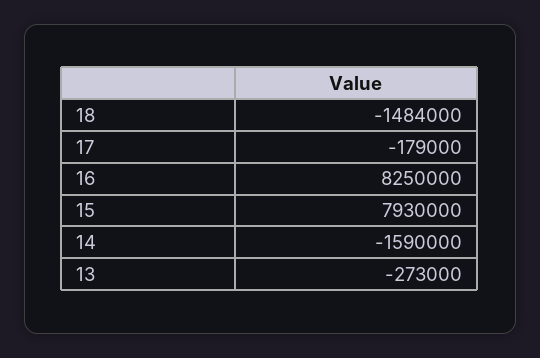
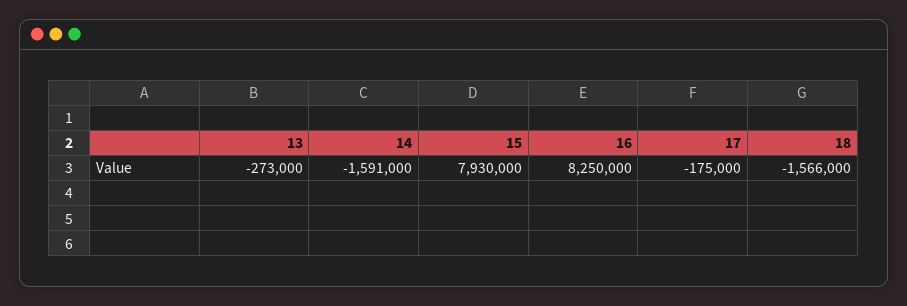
18: -1484000 -> -1566000
17: -179000 -> -175000
14: -1590000 -> -1591000

